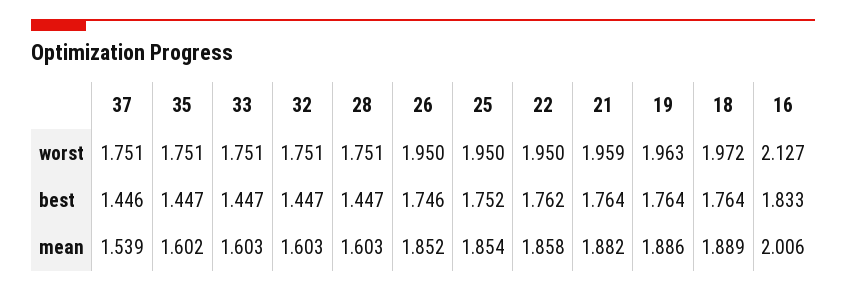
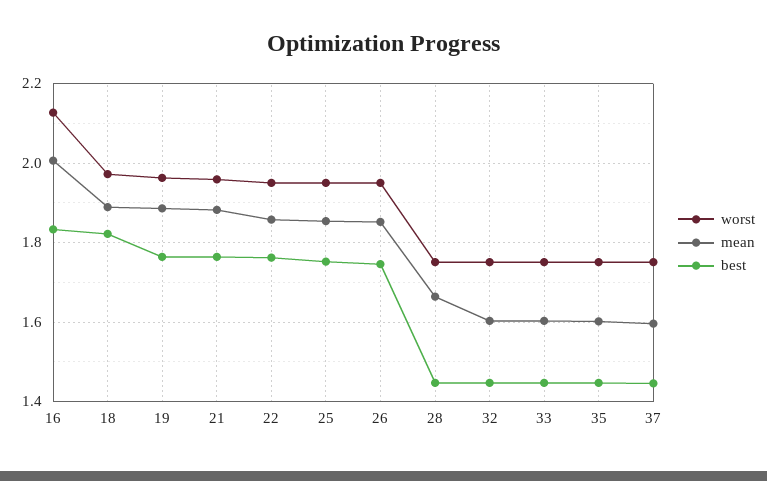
best, 18: 1.764 -> 1.82
mean, 37: 1.539 -> 1.6
mean, 28: 1.603 -> 1.66

